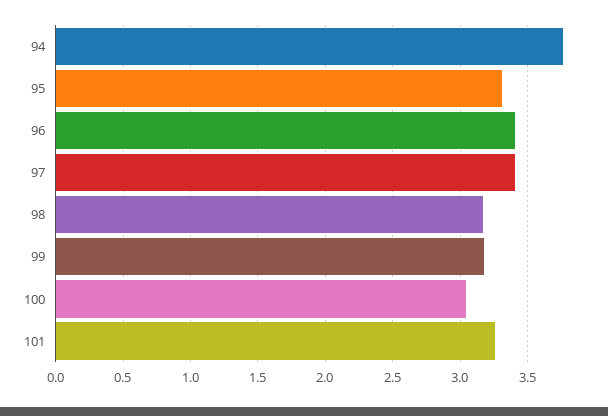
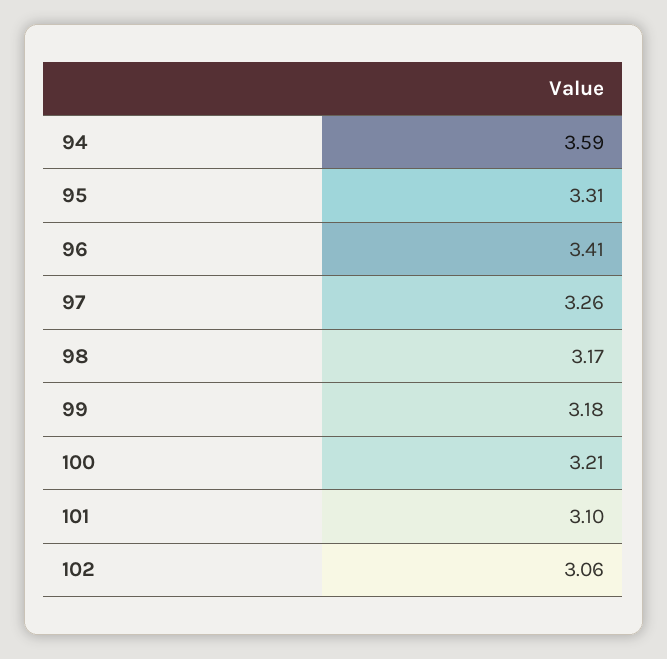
94: 3.75 -> 3.59
97: 3.4 -> 3.26
100: 3.05 -> 3.21
101: 3.25 -> 3.1
102: none -> 3.06

